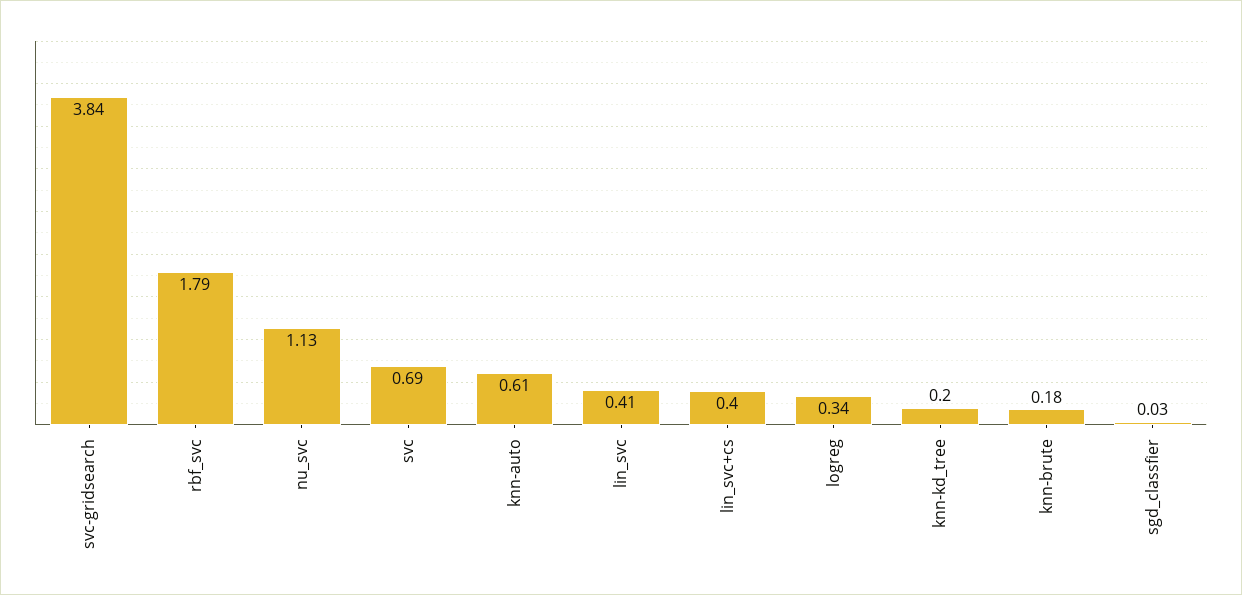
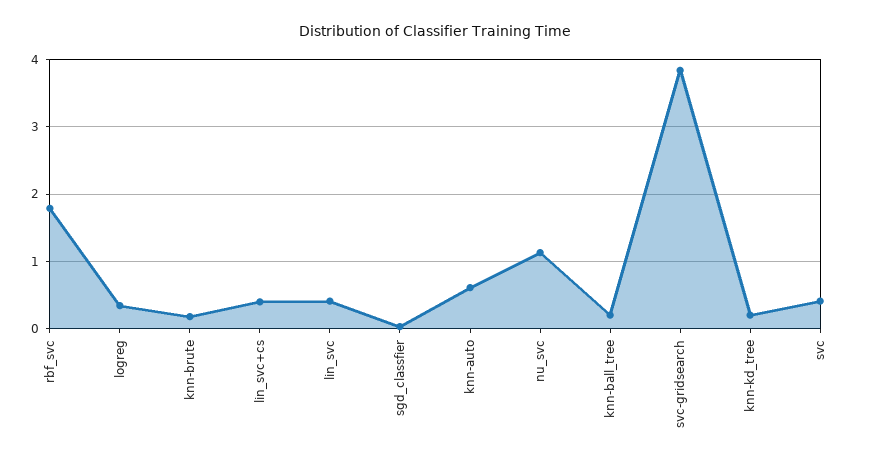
svc: 0.69 -> 0.4
knn-ball_tree: none -> 0.2

